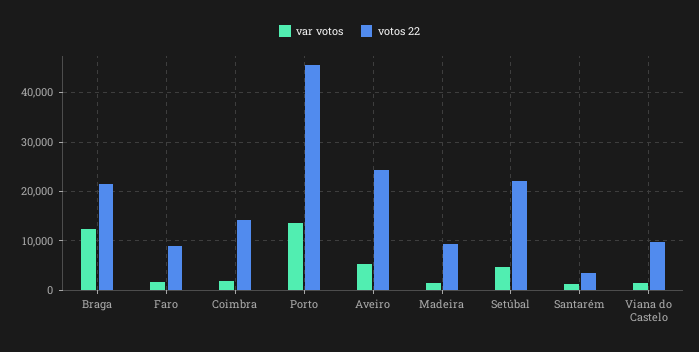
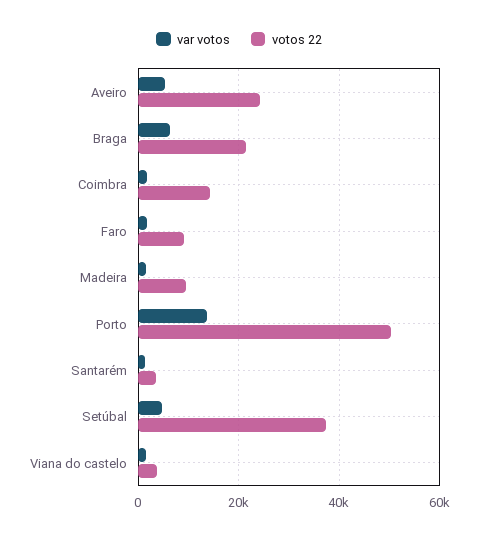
var votos, Braga: 12000 -> 6000
votos 22, Porto: 46000 -> 50000
votos 22, Setúbal: 22000 -> 38000
votos 22, Viana do Castelo: 10000 -> 4000

